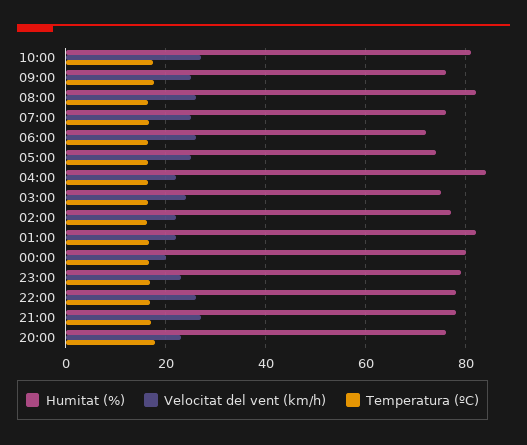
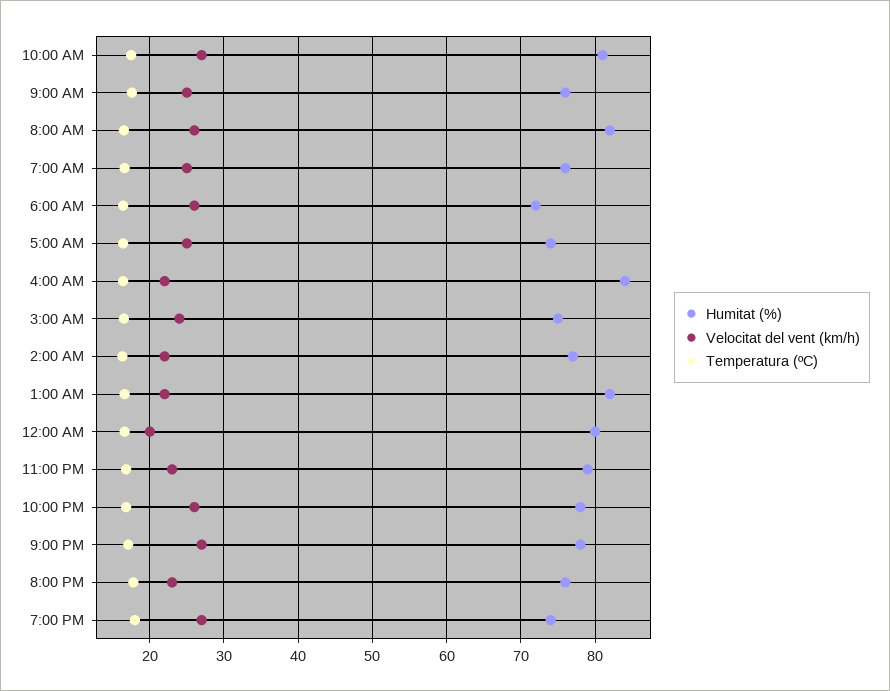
Humitat (%), 7:00 PM: none -> 74
Velocitat del vent (km/h), 7:00 PM: none -> 27
Temperatura (ºC), 7:00 PM: none -> 18

